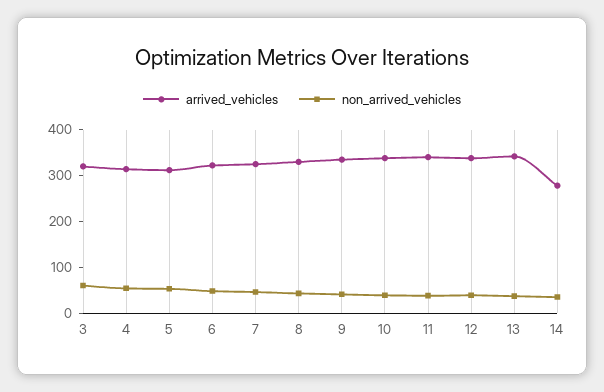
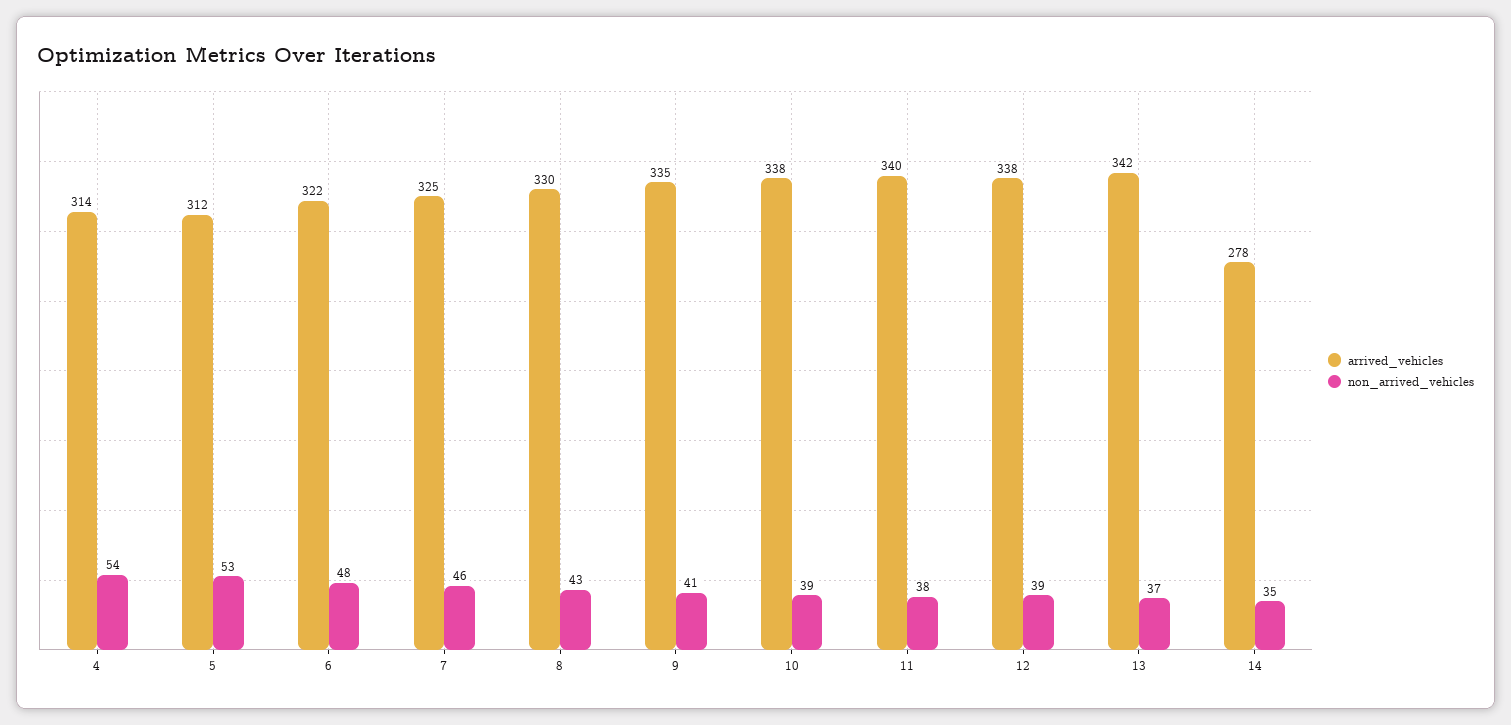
arrived_vehicles, 3: 320 -> none
non_arrived_vehicles, 3: 60 -> none

